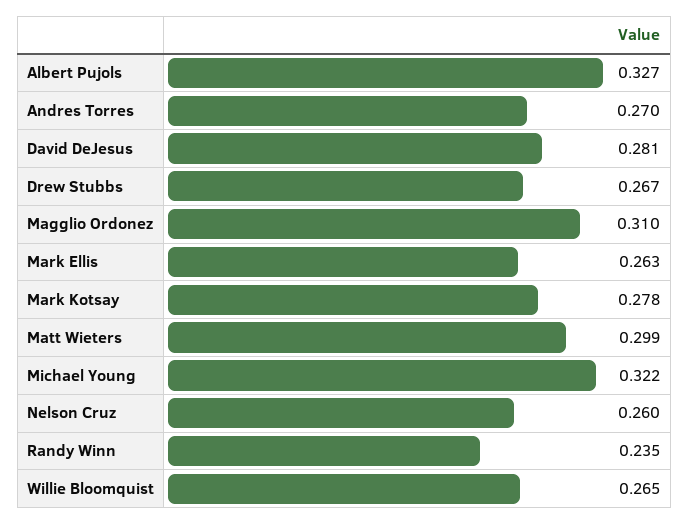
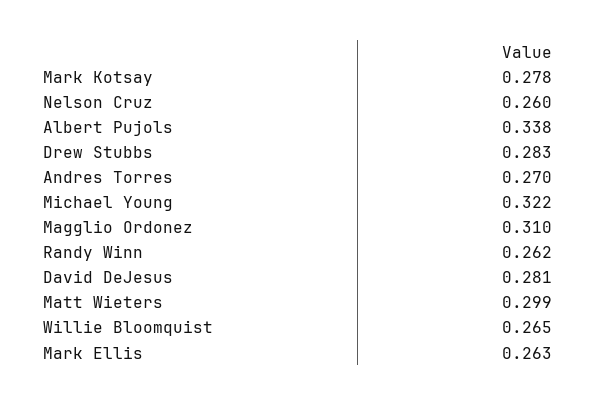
Albert Pujols: 0.327 -> 0.338
Drew Stubbs: 0.267 -> 0.283
Randy Winn: 0.235 -> 0.262

